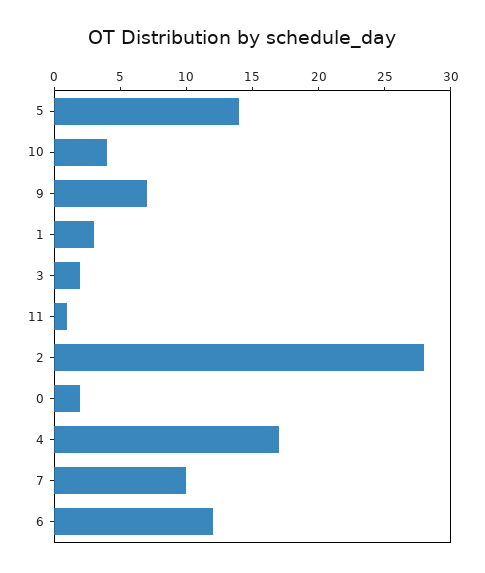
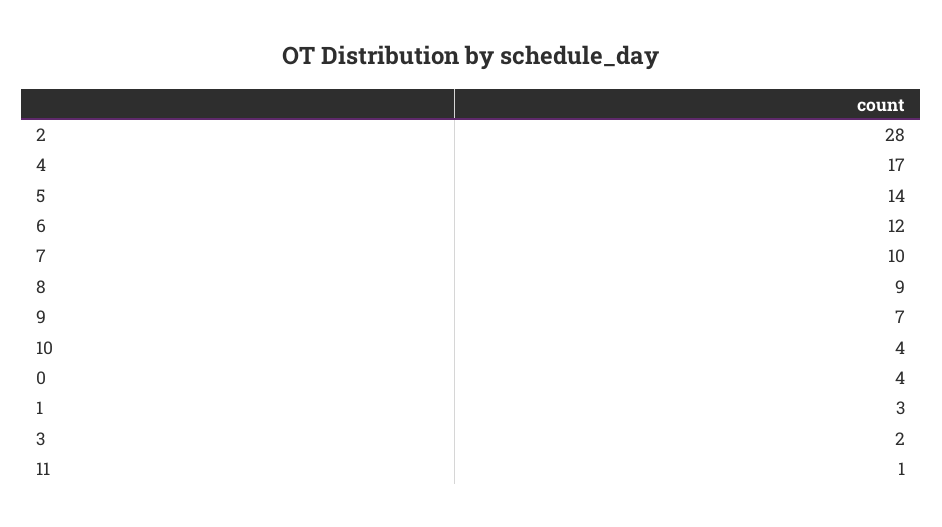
0: 2 -> 4
8: none -> 9

